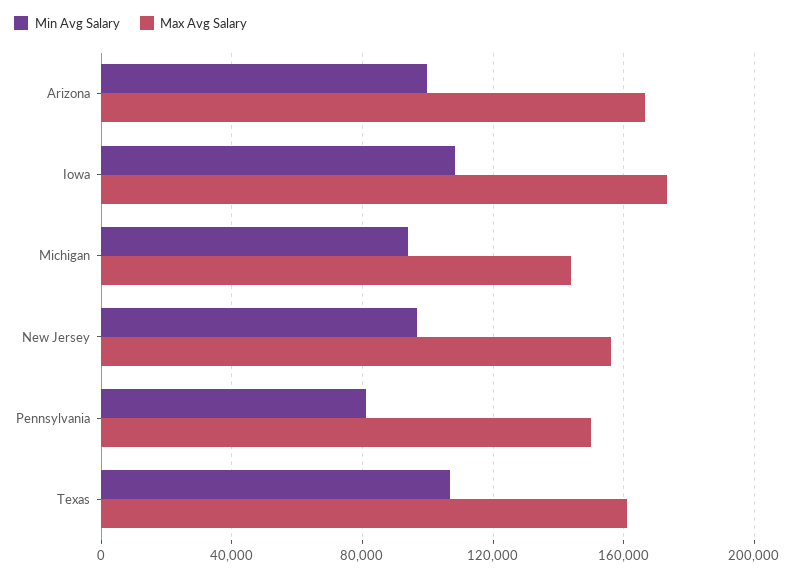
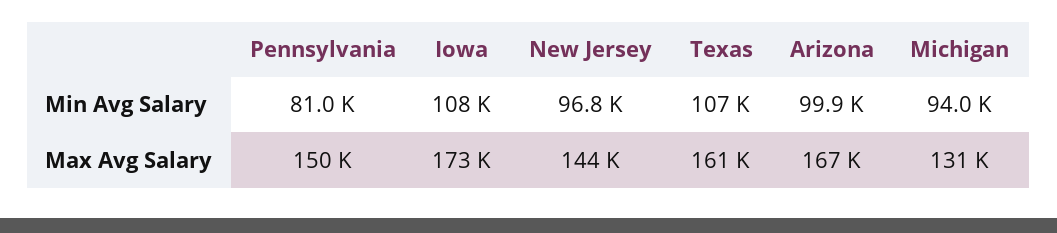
Max Avg Salary, Michigan: 145000 -> 131000
Max Avg Salary, New Jersey: 155000 -> 144000

